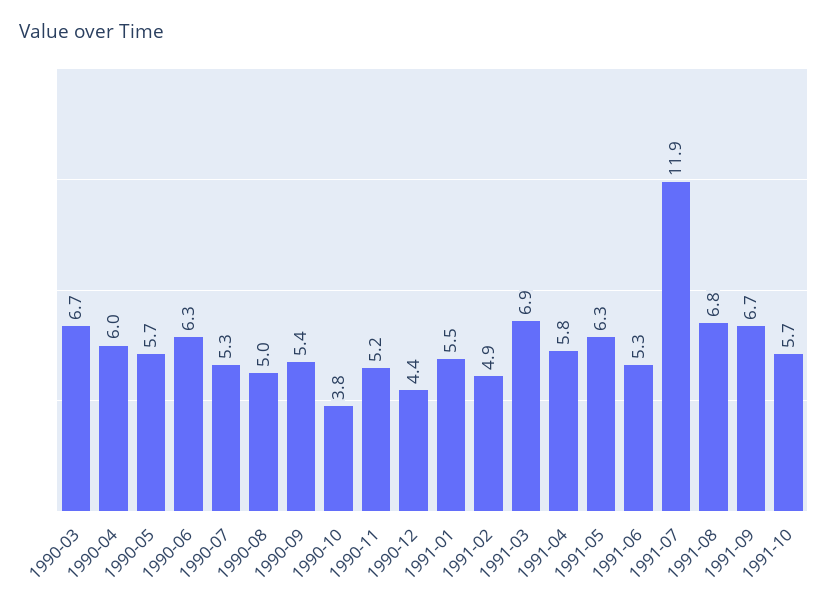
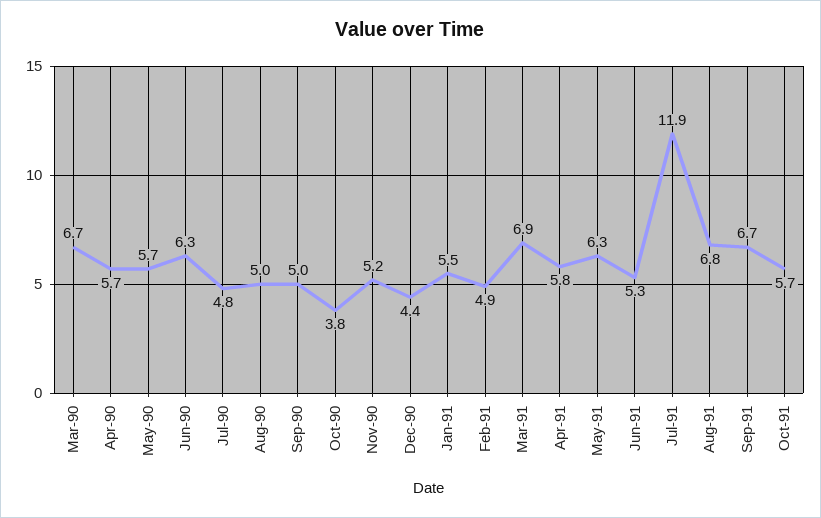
1990-04: 6 -> 5.7
1990-07: 5.3 -> 4.8
1990-09: 5.4 -> 5

